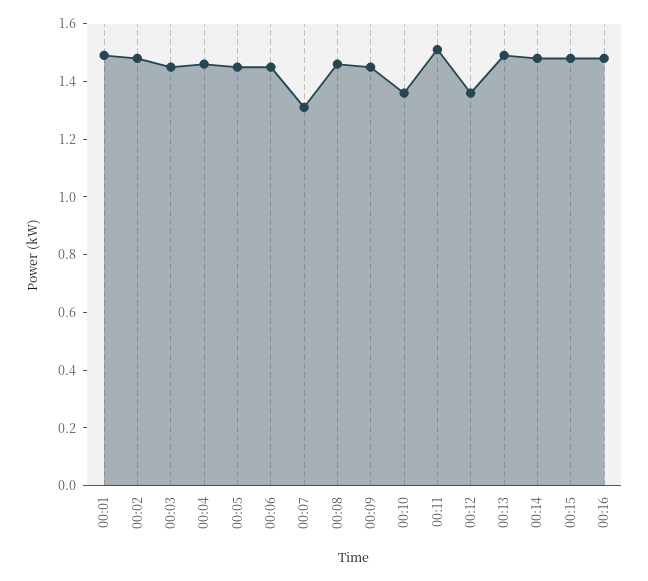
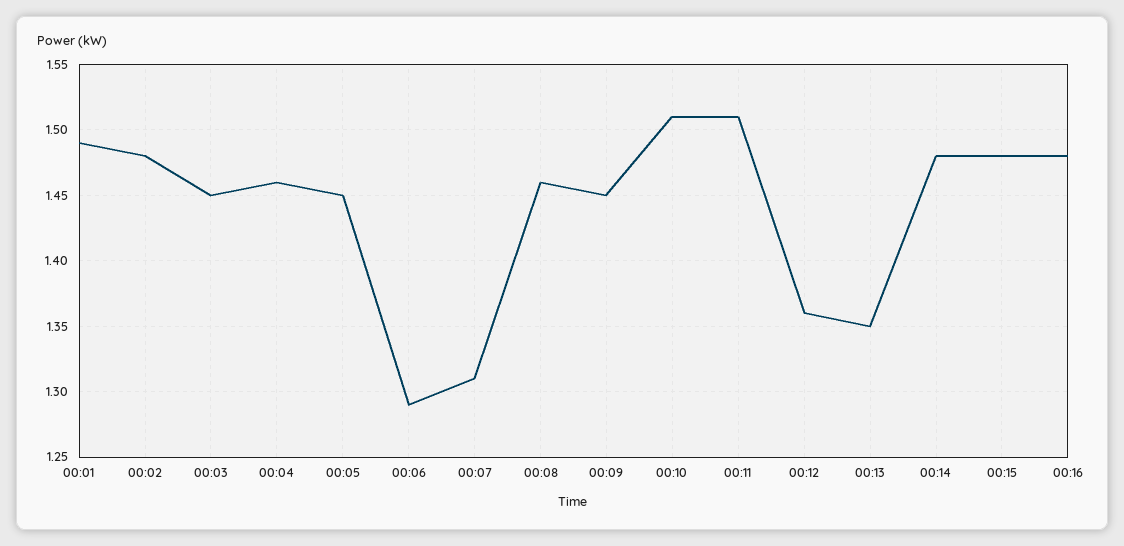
00:06: 1.45 -> 1.29
00:10: 1.35 -> 1.51
00:13: 1.5 -> 1.35

